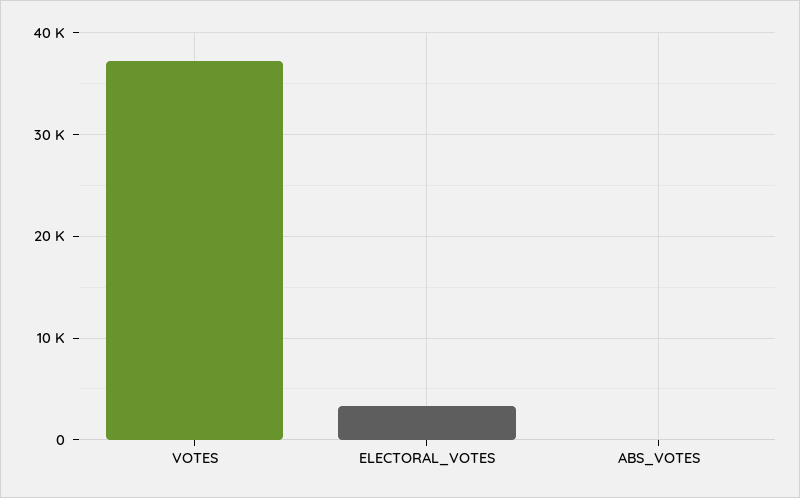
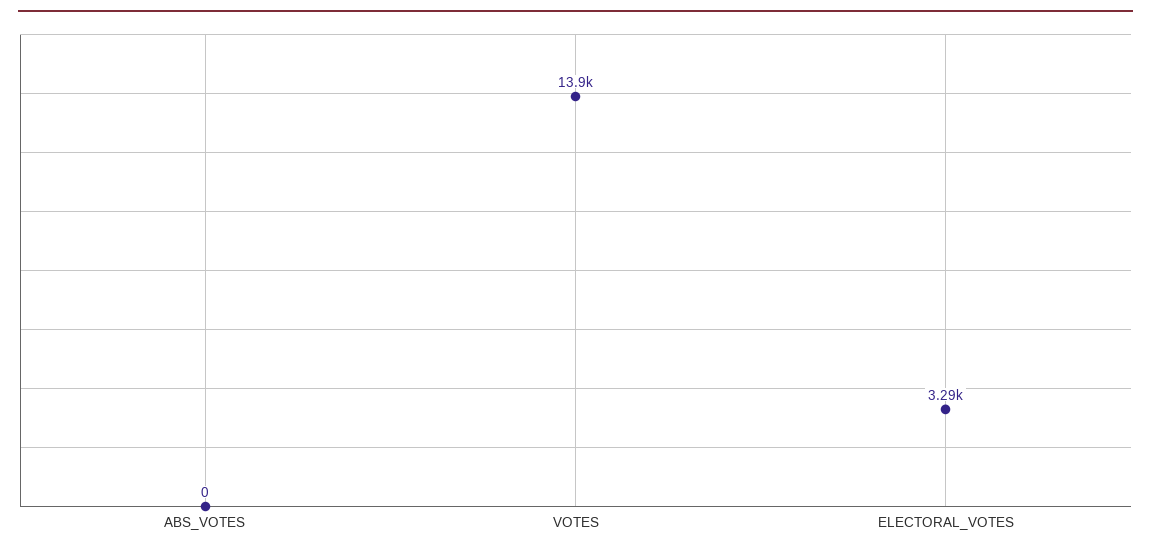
VOTES: 37000 -> 13900

